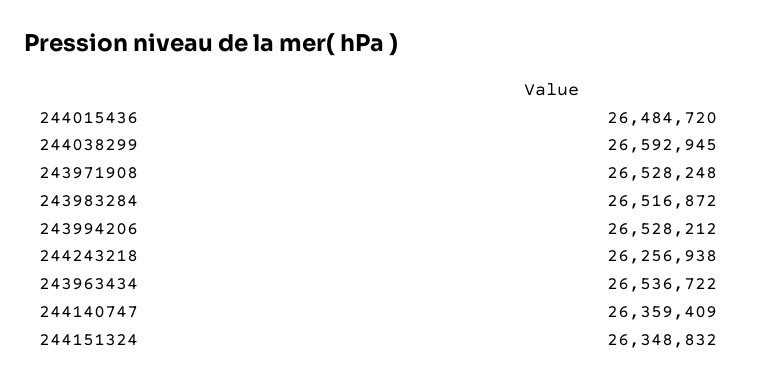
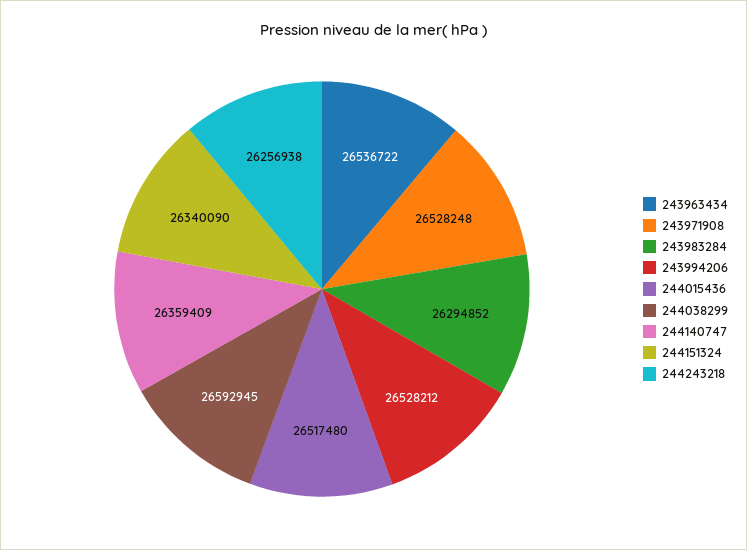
244015436: 26484720 -> 26517480
243983284: 26516872 -> 26294852
244151324: 26348832 -> 26340090

